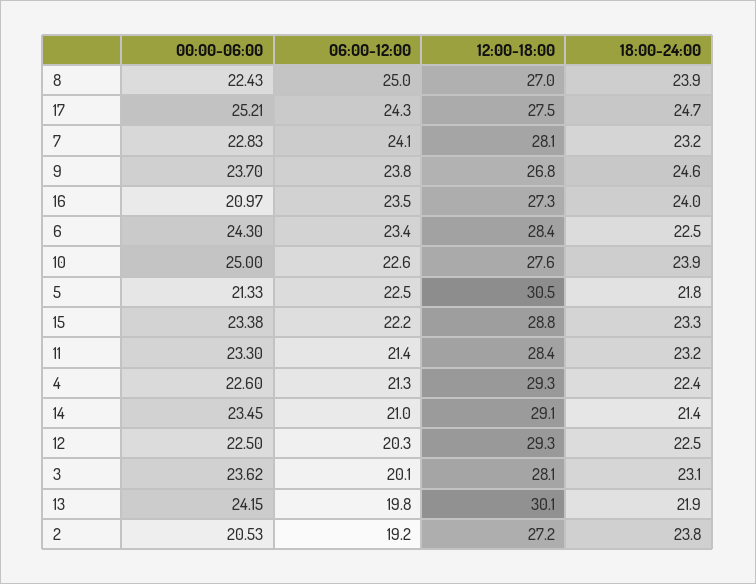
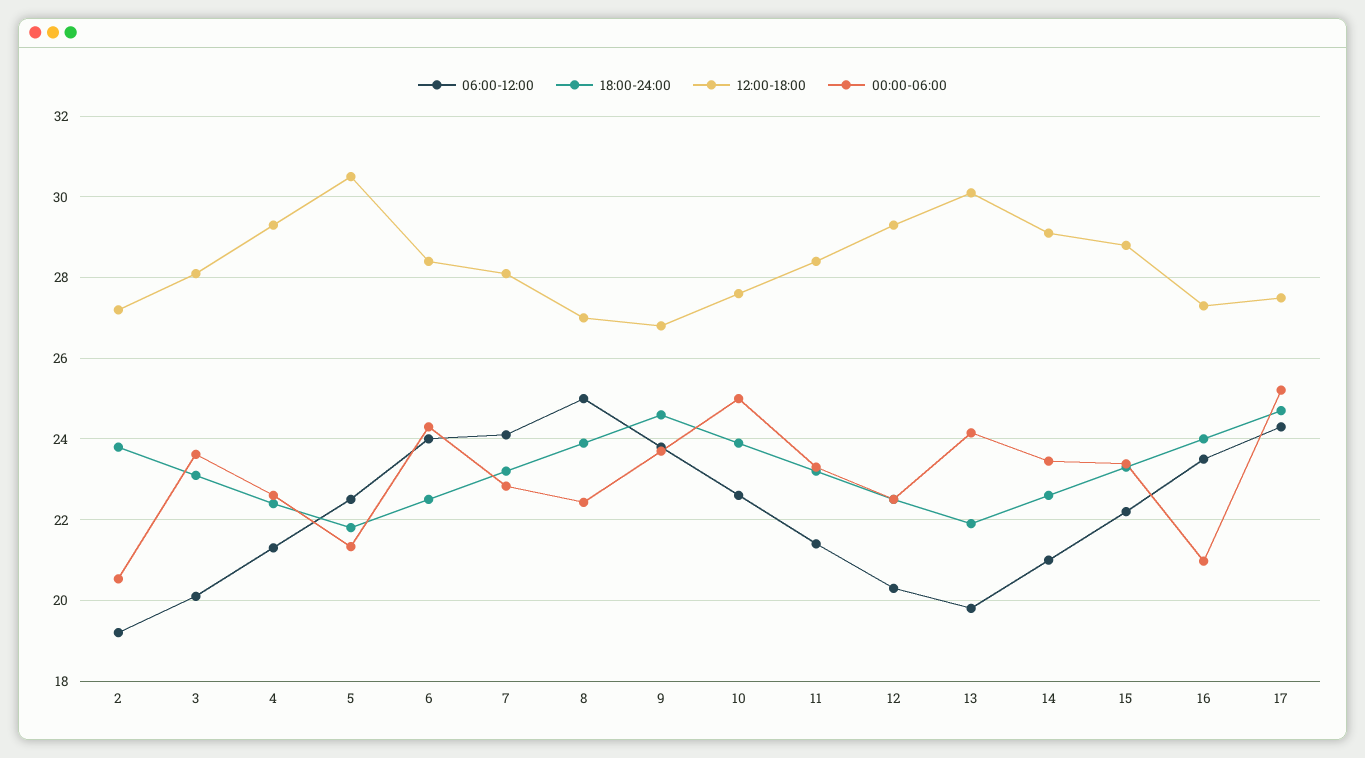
06:00-12:00, 6: 23.4 -> 24
18:00-24:00, 14: 21.4 -> 22.6

